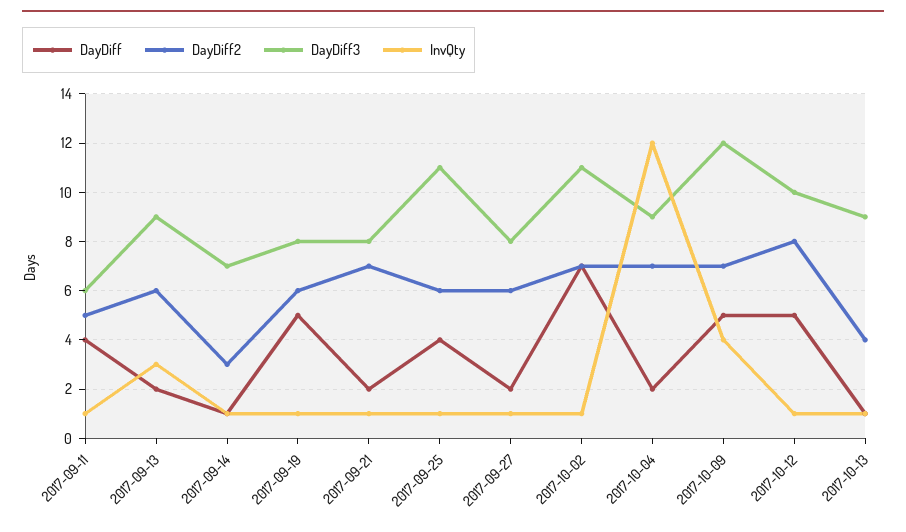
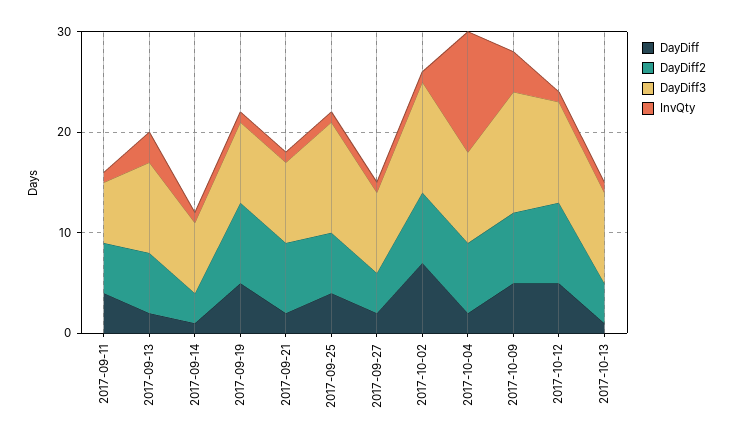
DayDiff2, 2017-09-19: 6 -> 8
DayDiff2, 2017-09-27: 6 -> 4

